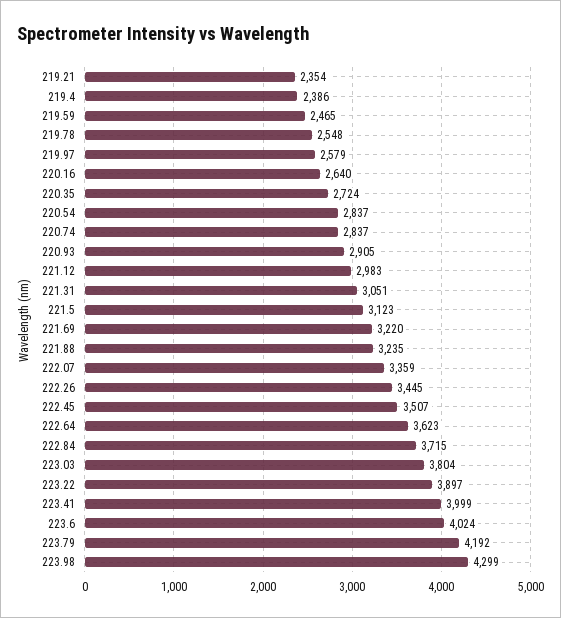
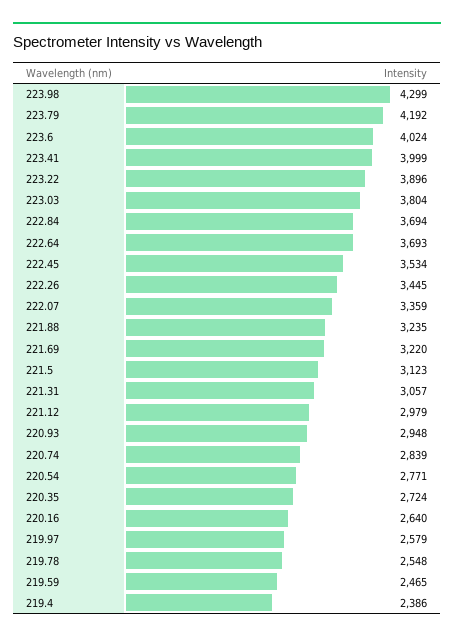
219.21: 2354 -> none
220.54: 2837 -> 2771
220.74: 2837 -> 2839
220.93: 2905 -> 2948
221.12: 2983 -> 2979
221.31: 3051 -> 3057
222.45: 3507 -> 3534
222.64: 3623 -> 3693
222.84: 3715 -> 3694
223.22: 3897 -> 3896

